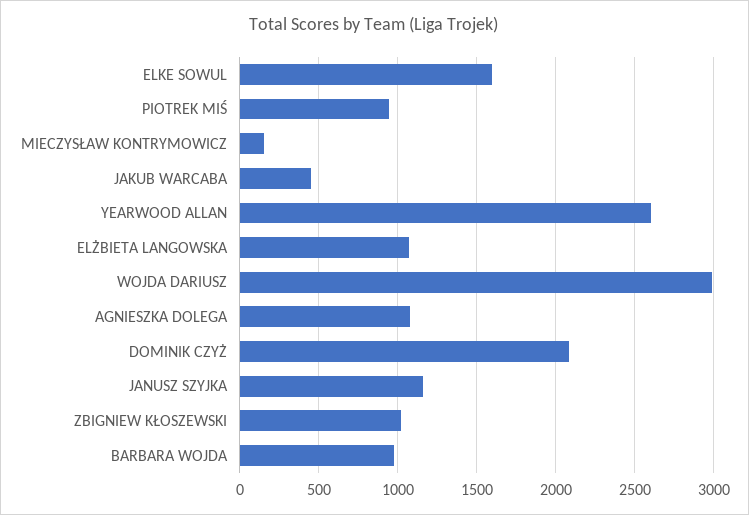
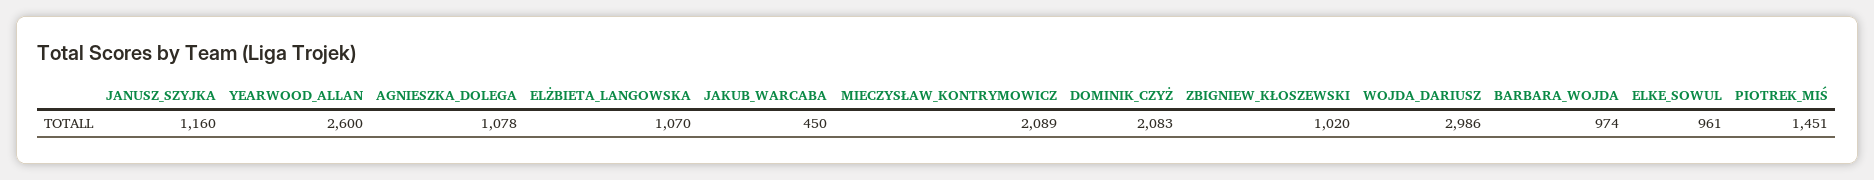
ELKE SOWUL: 1600 -> 961
PIOTREK MIŚ: 950 -> 1451
MIECZYSŁAW KONTRYMOWICZ: 150 -> 2089

